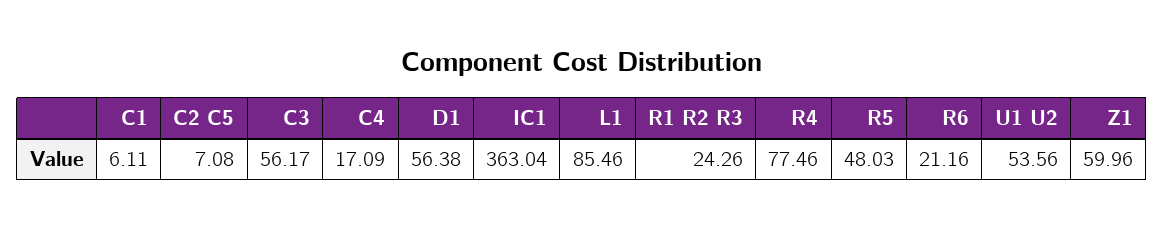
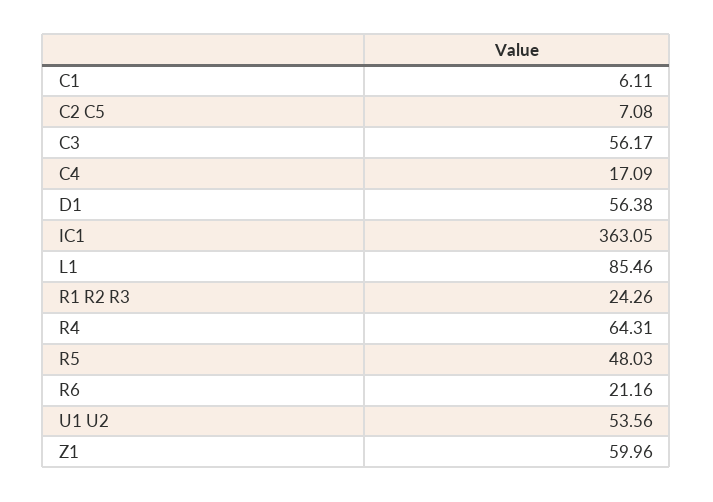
IC1: 363.04 -> 363.05
R4: 77.46 -> 64.31

